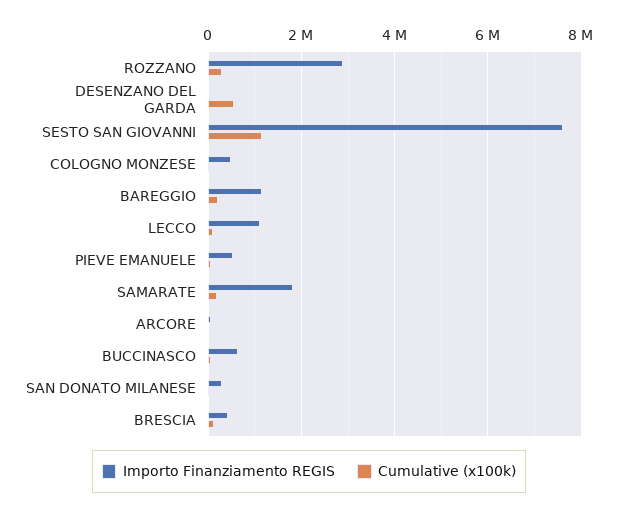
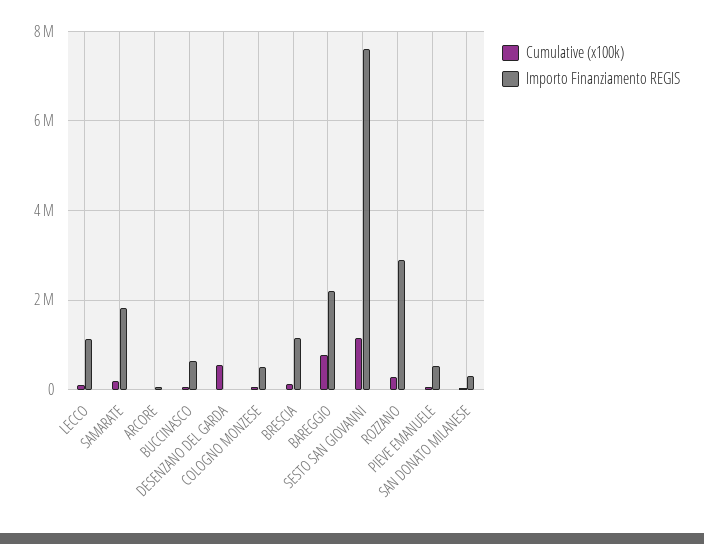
Importo Finanziamento REGIS, BAREGGIO: 1200000 -> 2200000
Cumulative (x100k), BAREGGIO: 200000 -> 800000
Importo Finanziamento REGIS, BRESCIA: 400000 -> 1200000

